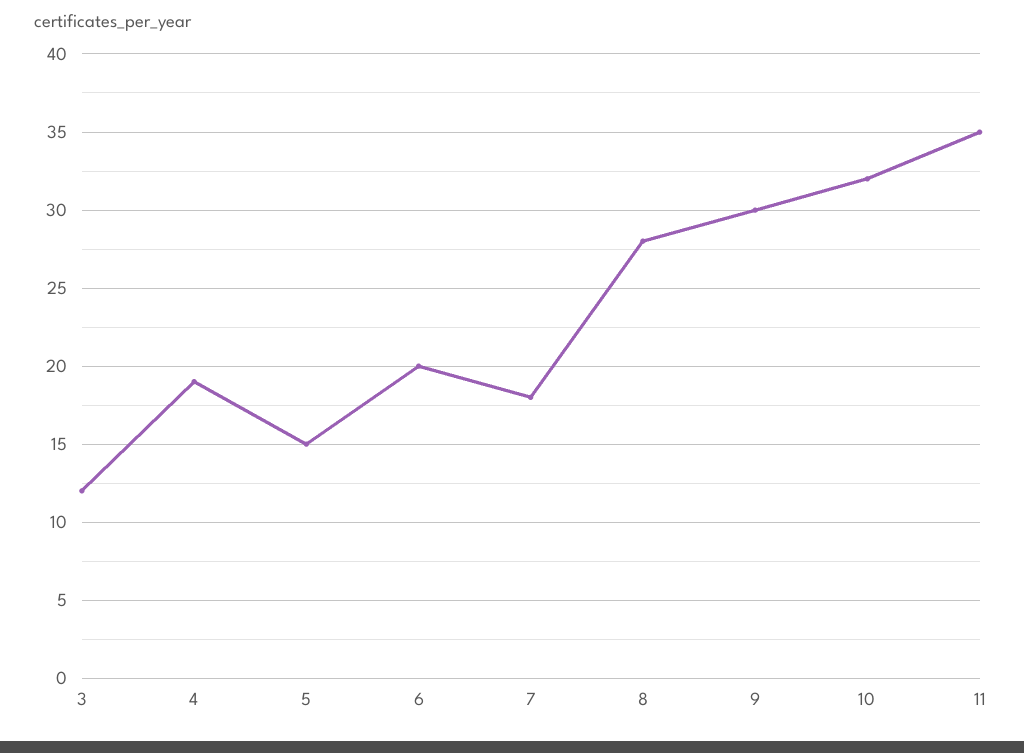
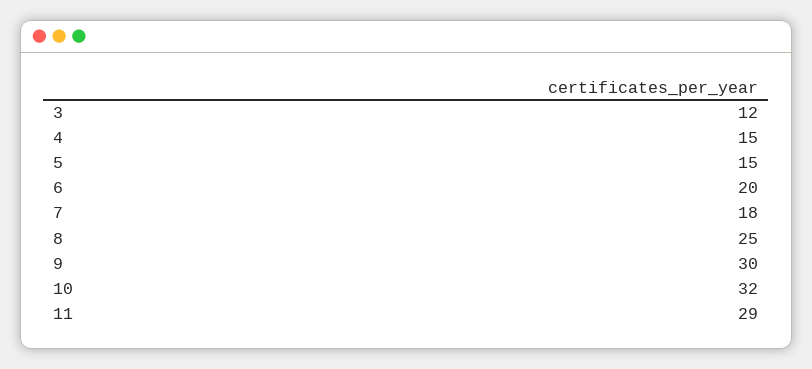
4: 19 -> 15
8: 28 -> 25
11: 35 -> 29

